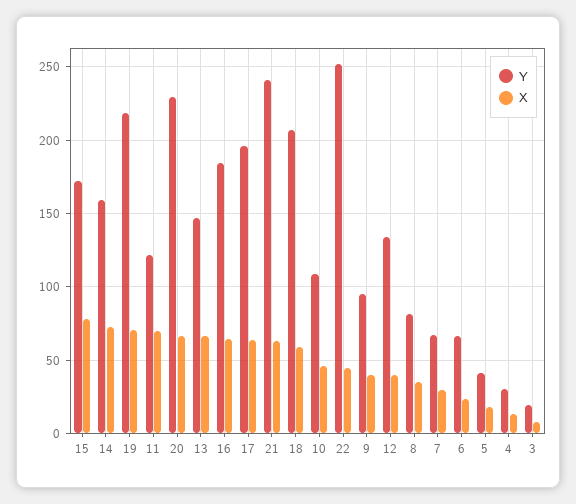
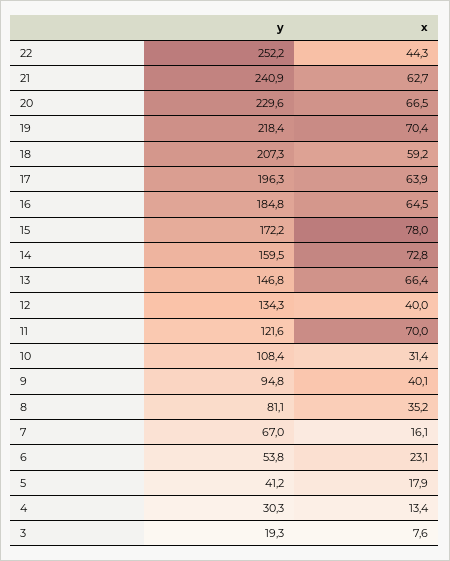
X, 10: 45 -> 31.4
X, 7: 30 -> 16.1
Y, 6: 65 -> 53.8

